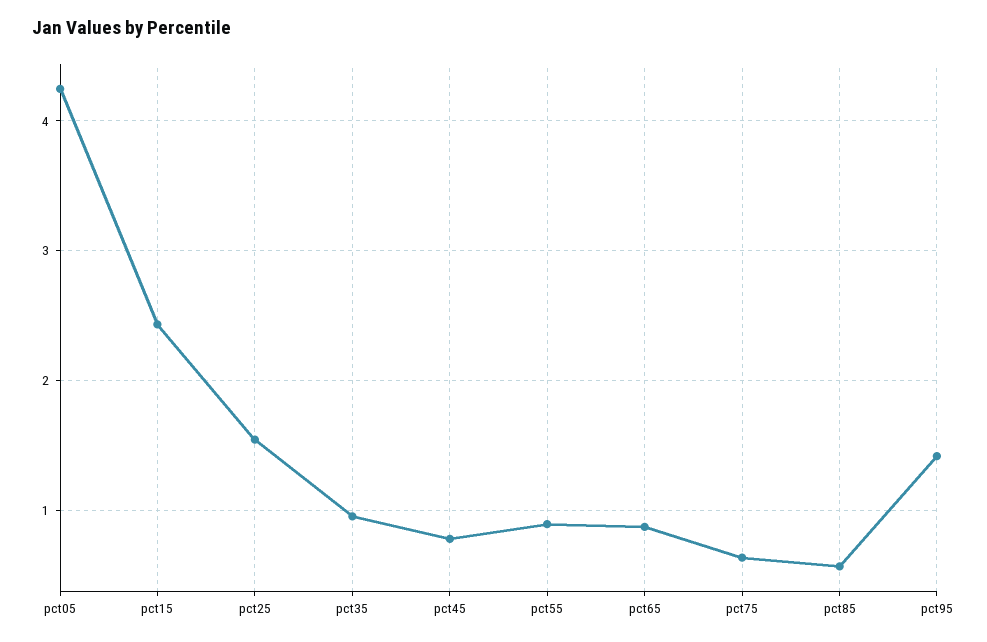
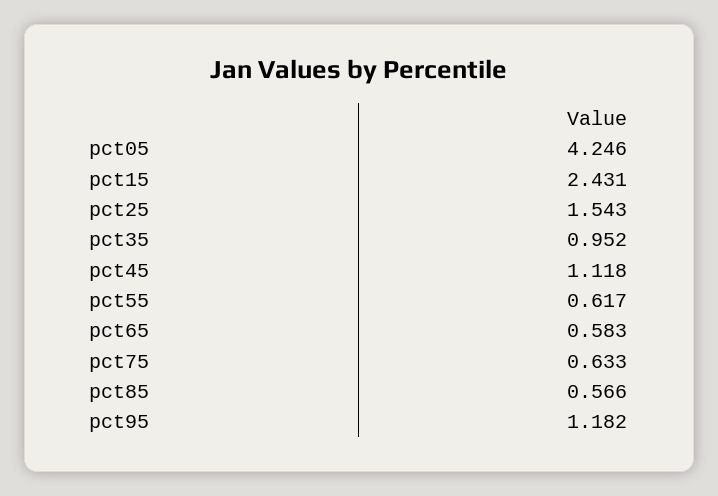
pct45: 0.8 -> 1.118
pct55: 0.9 -> 0.617
pct65: 0.9 -> 0.583
pct95: 1.4 -> 1.182

